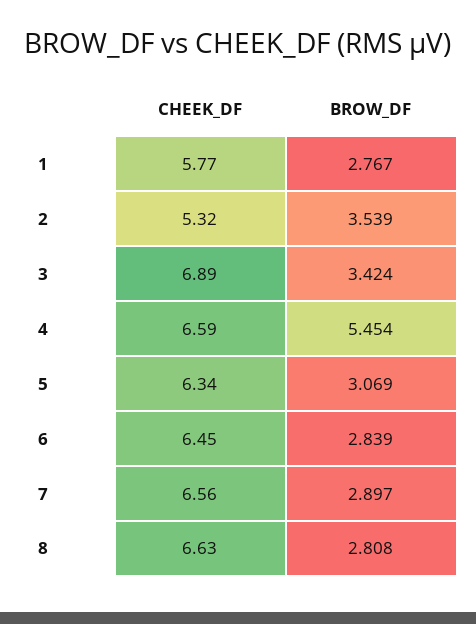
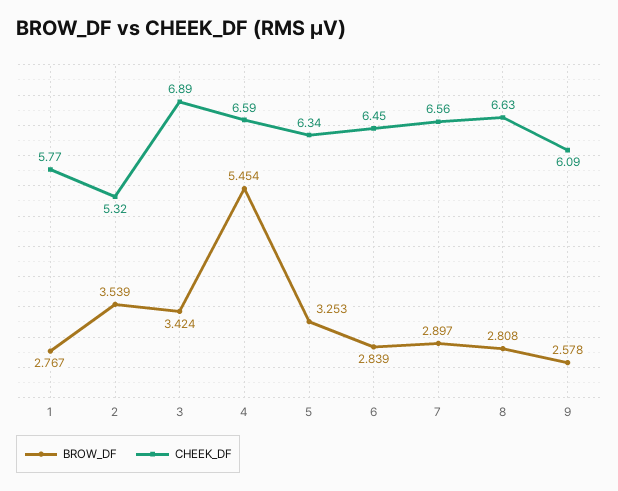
BROW_DF, 5: 3.069 -> 3.253
BROW_DF, 9: none -> 2.578
CHEEK_DF, 9: none -> 6.09

